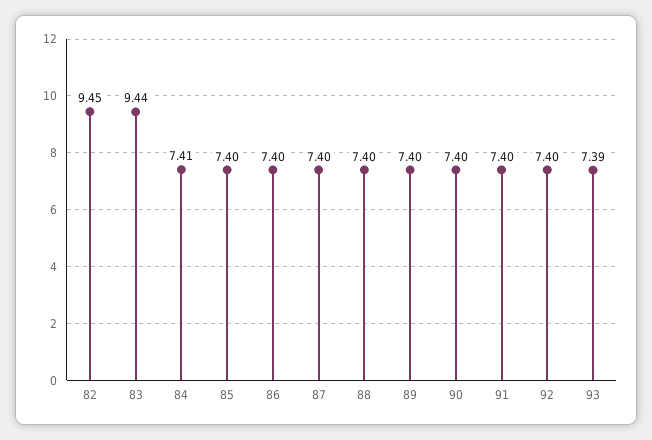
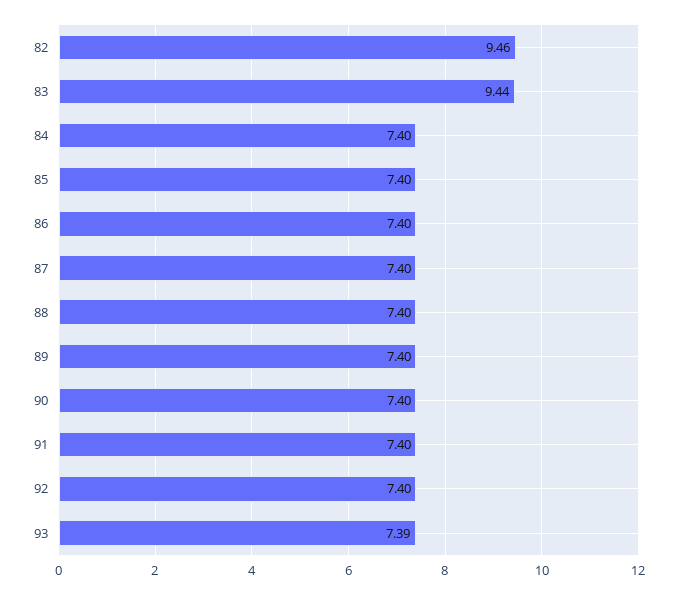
82: 9.45 -> 9.46
84: 7.41 -> 7.4

